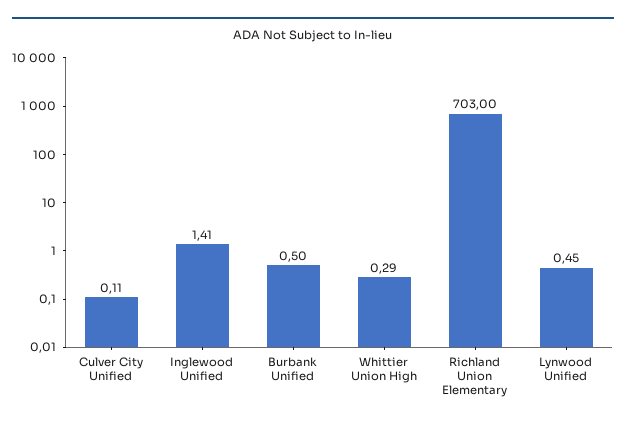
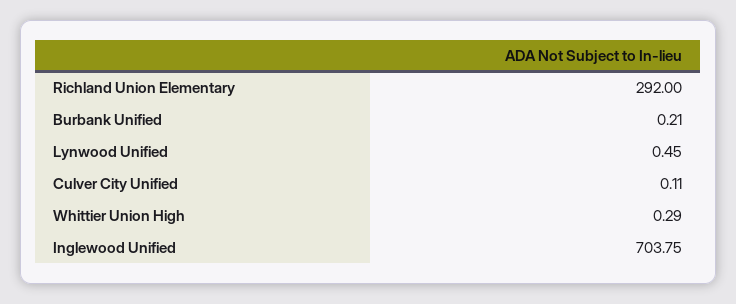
Inglewood Unified: 1.41 -> 703.75
Burbank Unified: 0.5 -> 0.21
Richland Union Elementary: 703 -> 292

